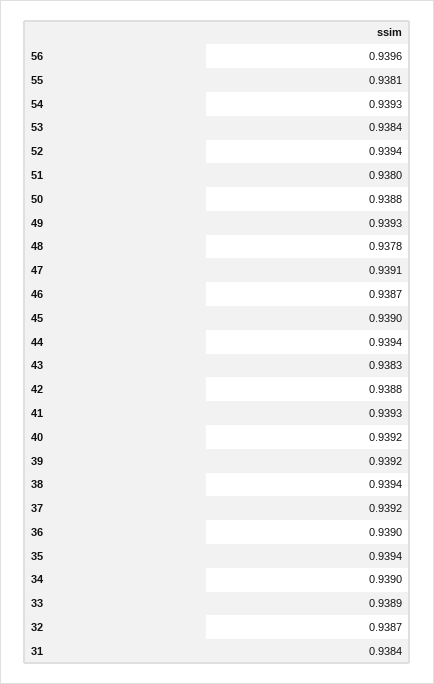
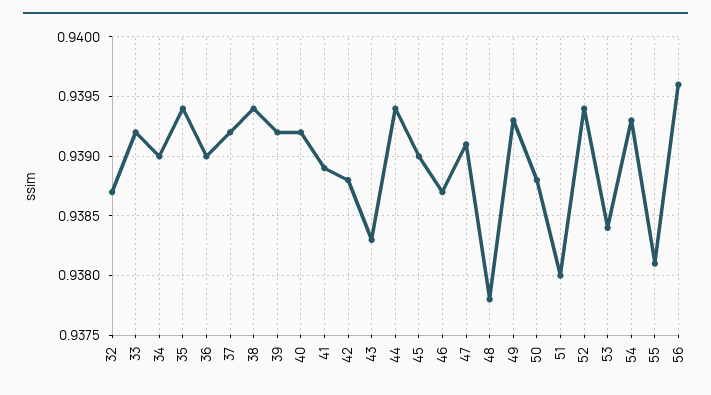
41: 0.9393 -> 0.9389
33: 0.9389 -> 0.9392
31: 0.9384 -> none

